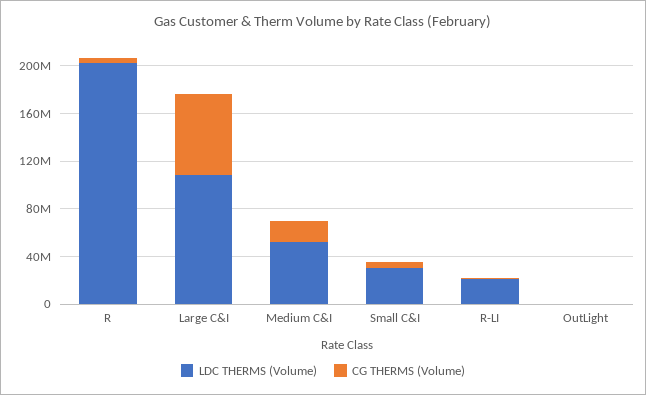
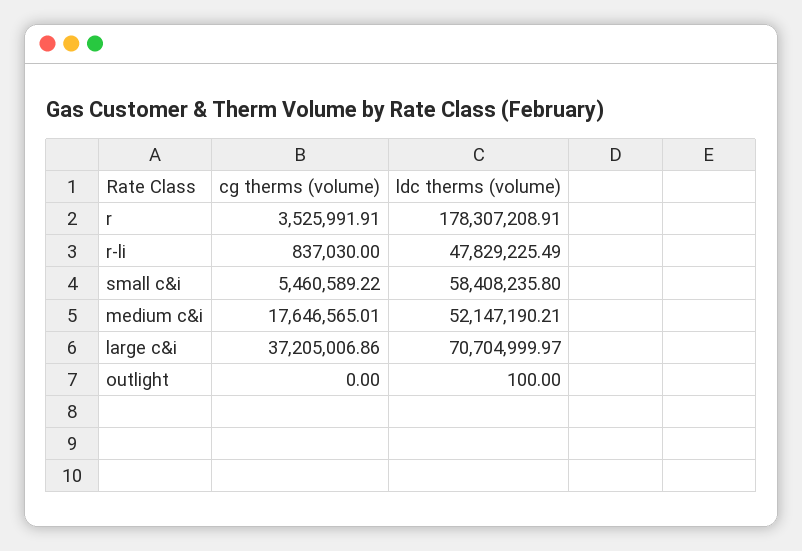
LDC THERMS (Volume), R: 200000000 -> 178307208.91
LDC THERMS (Volume), Large C&I: 110000000 -> 70704999.97
CG THERMS (Volume), Large C&I: 70000000 -> 37205006.86
LDC THERMS (Volume), Small C&I: 30000000 -> 58408235.8
LDC THERMS (Volume), R-LI: 20000000 -> 47829225.49

